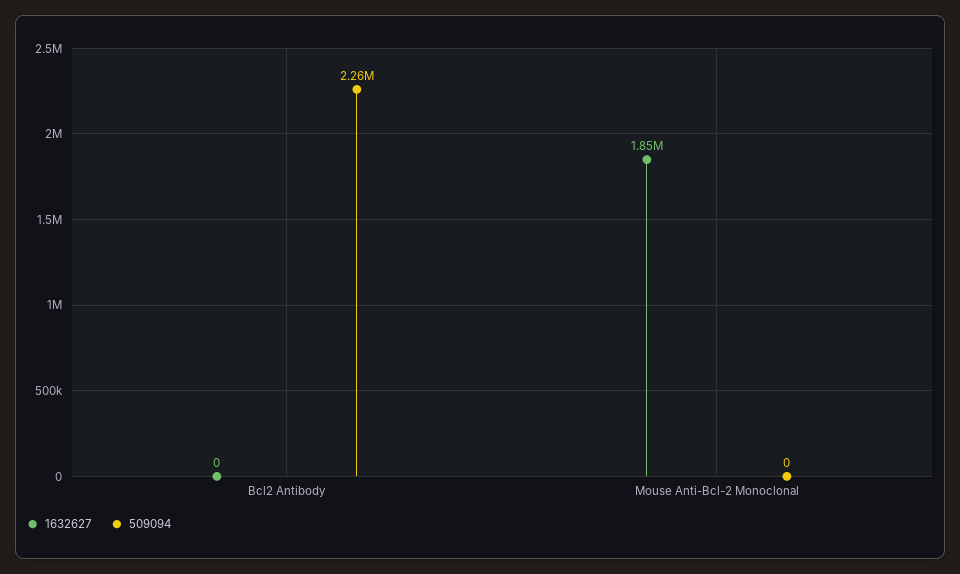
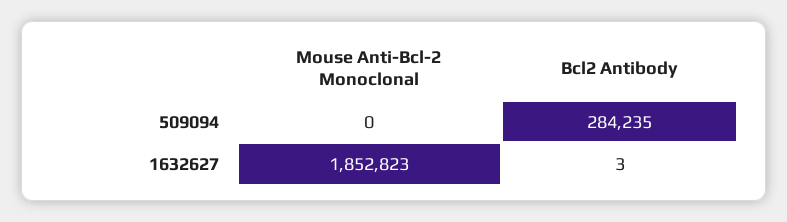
1632627, Bcl2 Antibody: 0 -> 3
509094, Bcl2 Antibody: 2260000 -> 284235

